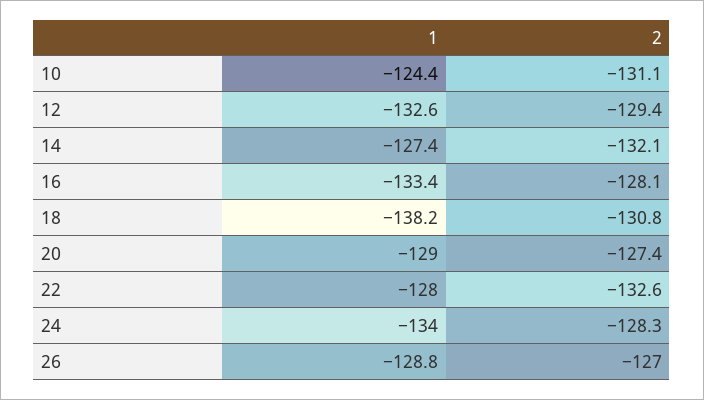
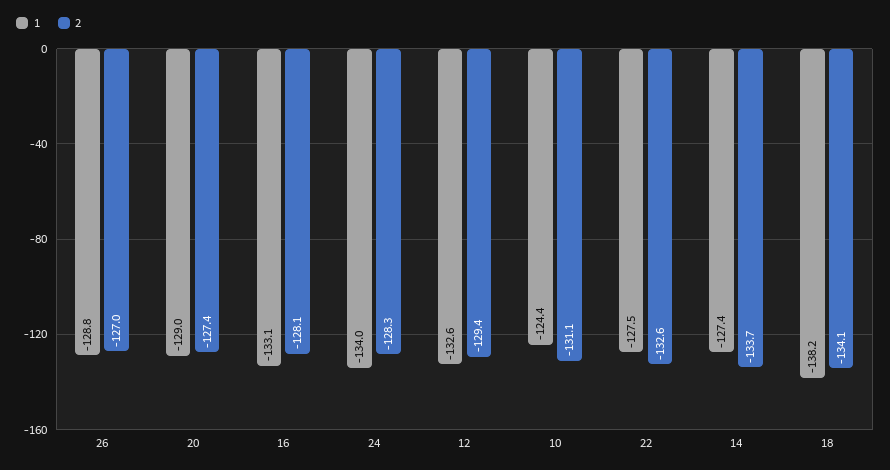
2, 14: -132.1 -> -133.7
1, 16: -133.4 -> -133.1
2, 18: -130.8 -> -134.1
1, 22: -128 -> -127.5

